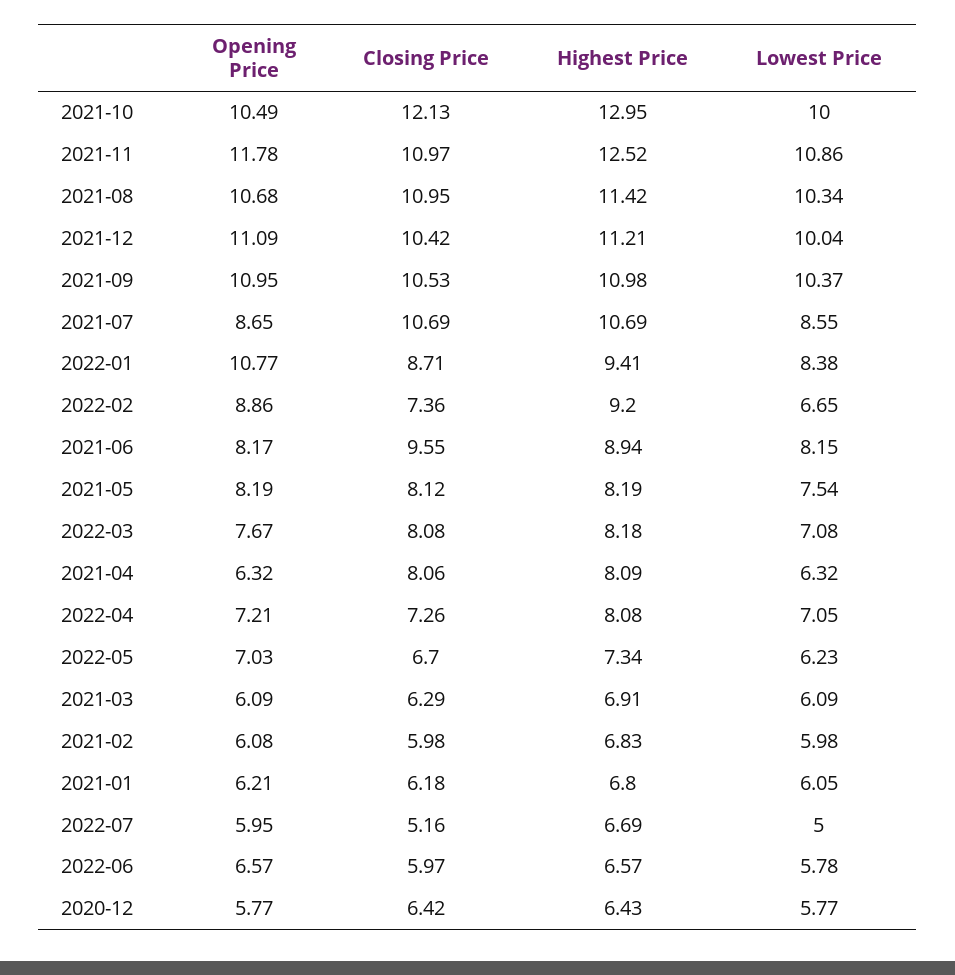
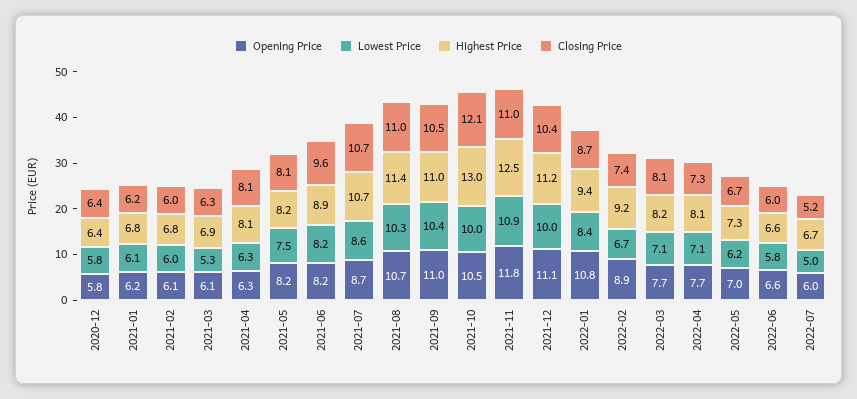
Opening Price, 2022-04: 7.21 -> 7.7
Lowest Price, 2021-03: 6.09 -> 5.3

